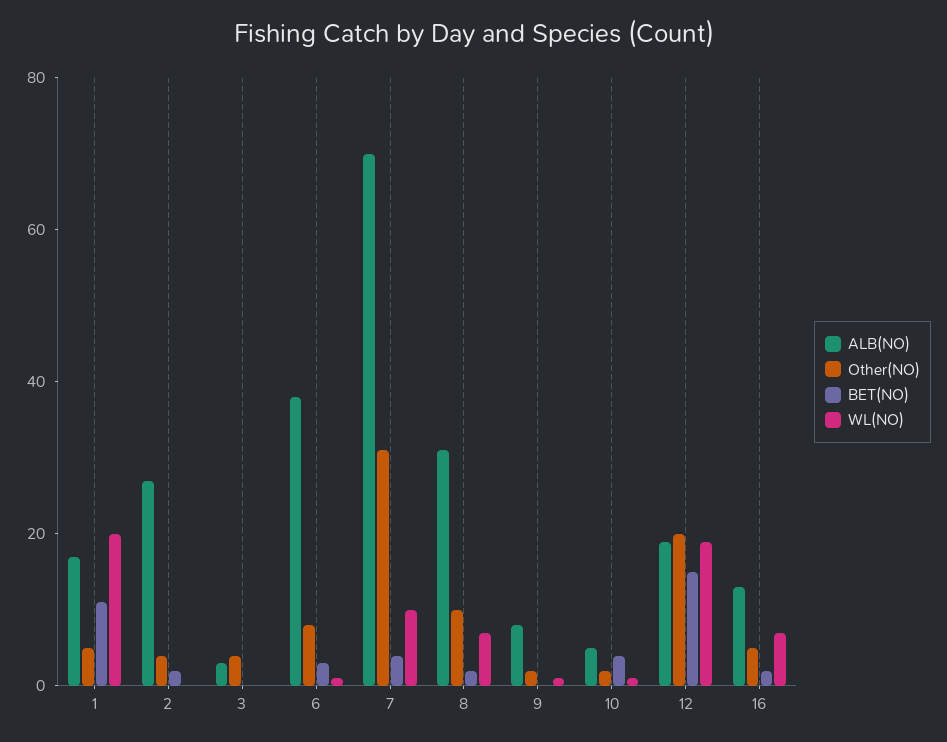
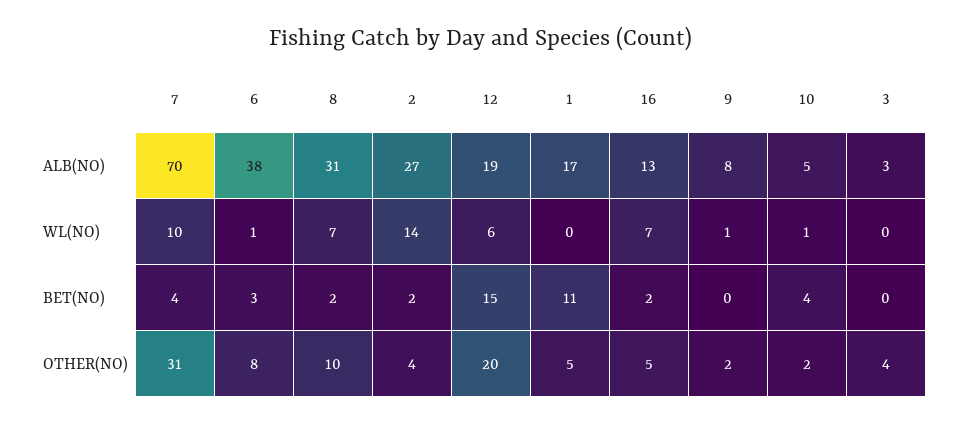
WL(NO), 1: 20 -> 0
WL(NO), 2: 0 -> 14
WL(NO), 12: 20 -> 6

